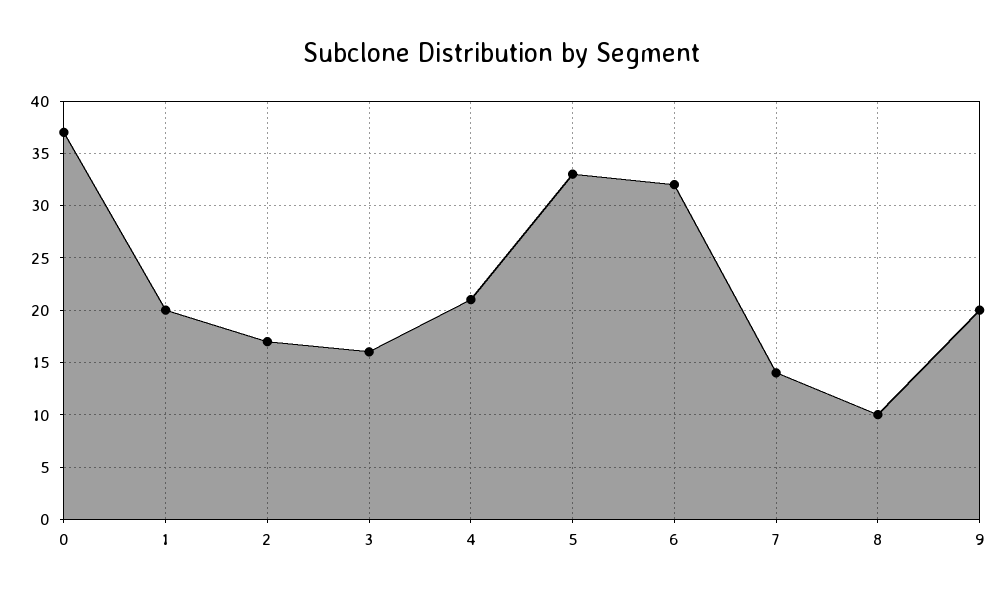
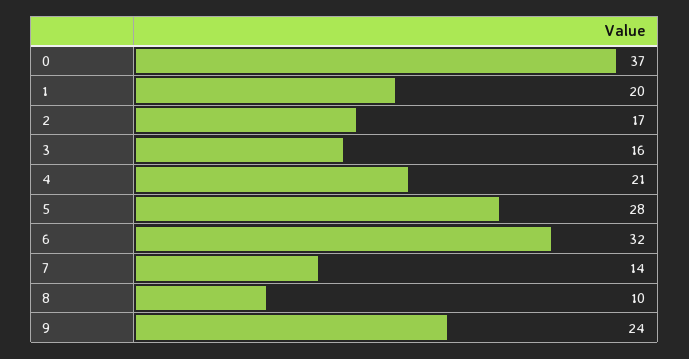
5: 33 -> 28
9: 20 -> 24

